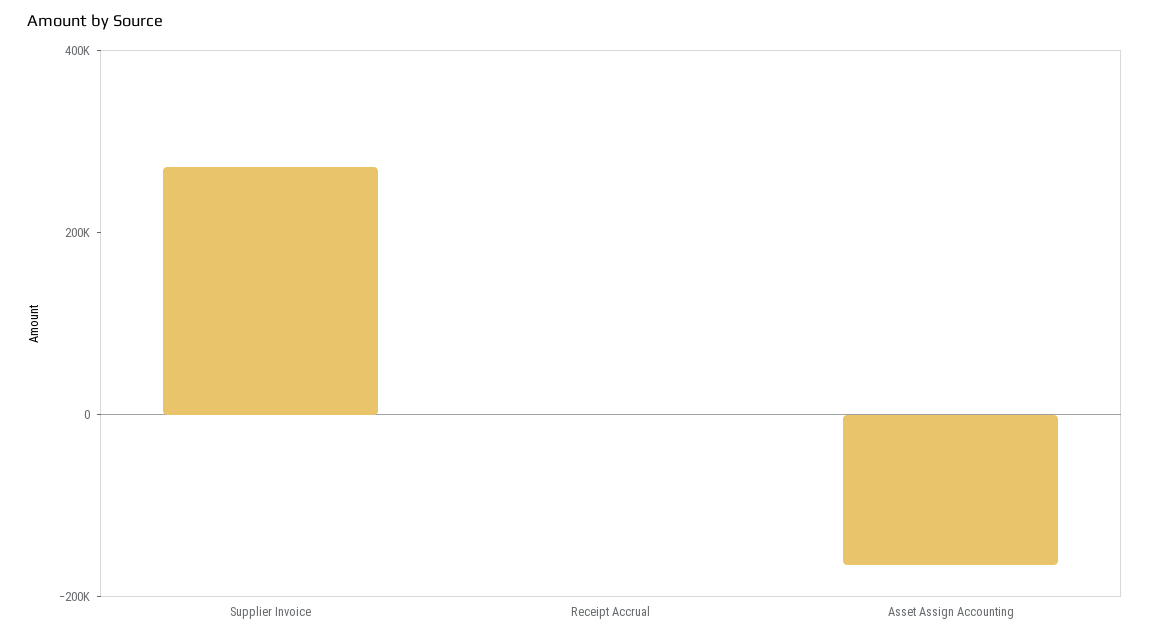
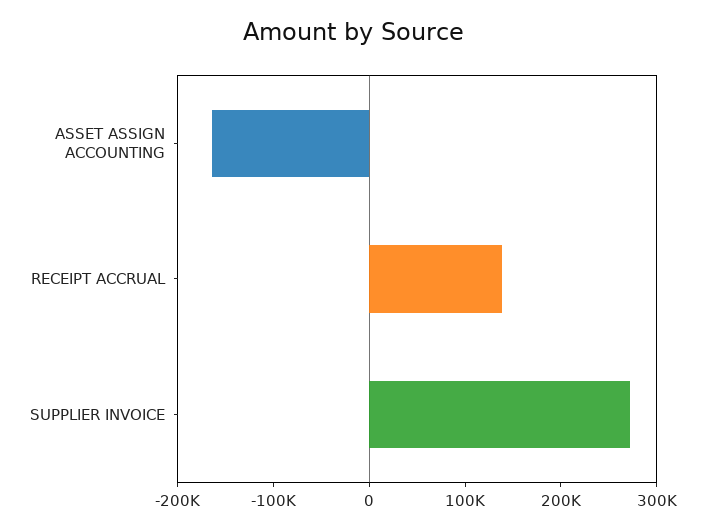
Receipt Accrual: 0 -> 140000

